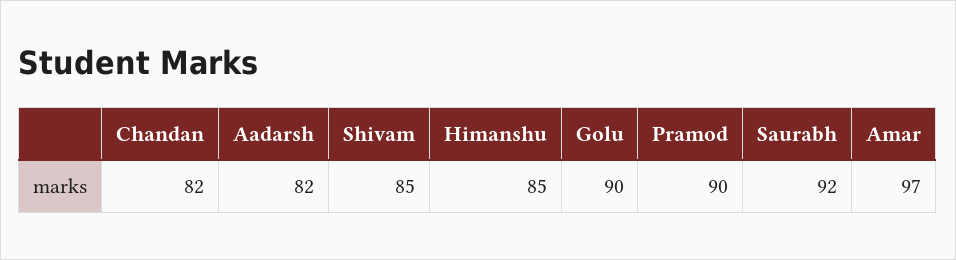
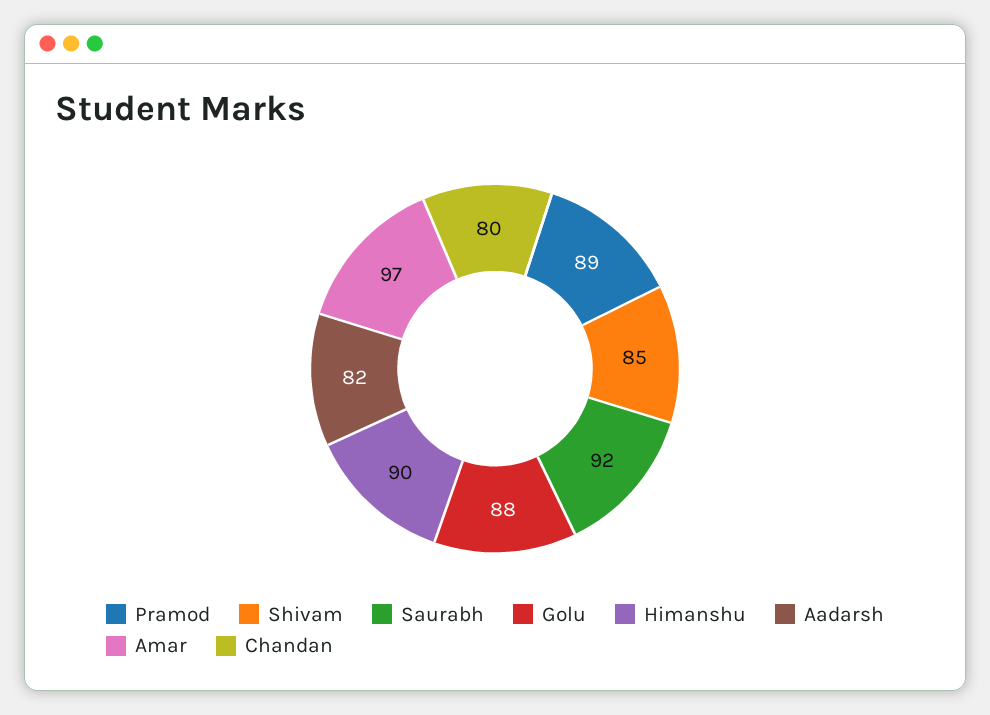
Chandan: 82 -> 80
Himanshu: 85 -> 90
Golu: 90 -> 88
Pramod: 90 -> 89

